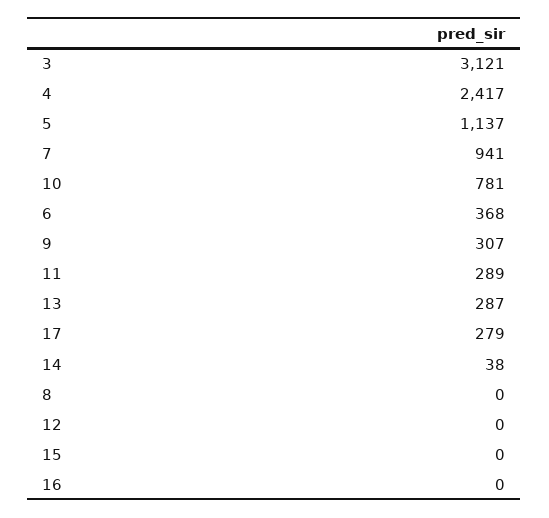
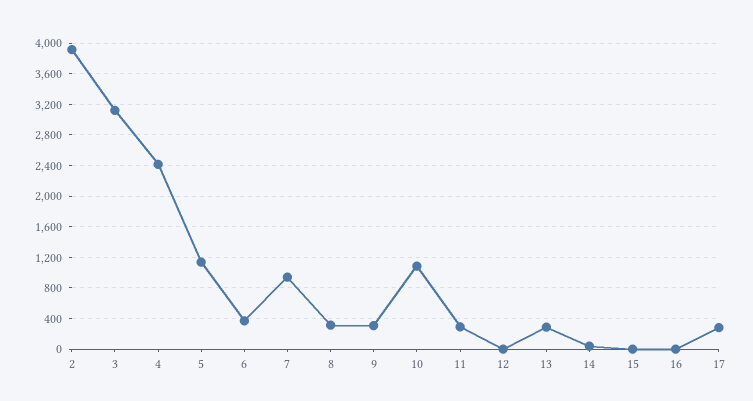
10: 781 -> 1100
8: 0 -> 300
2: none -> 3900

